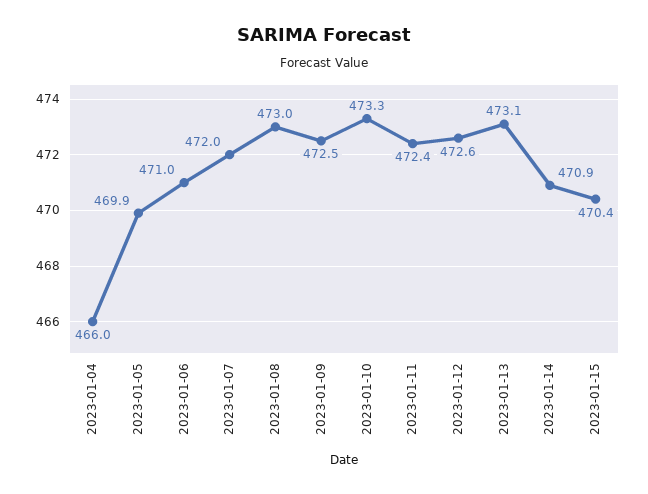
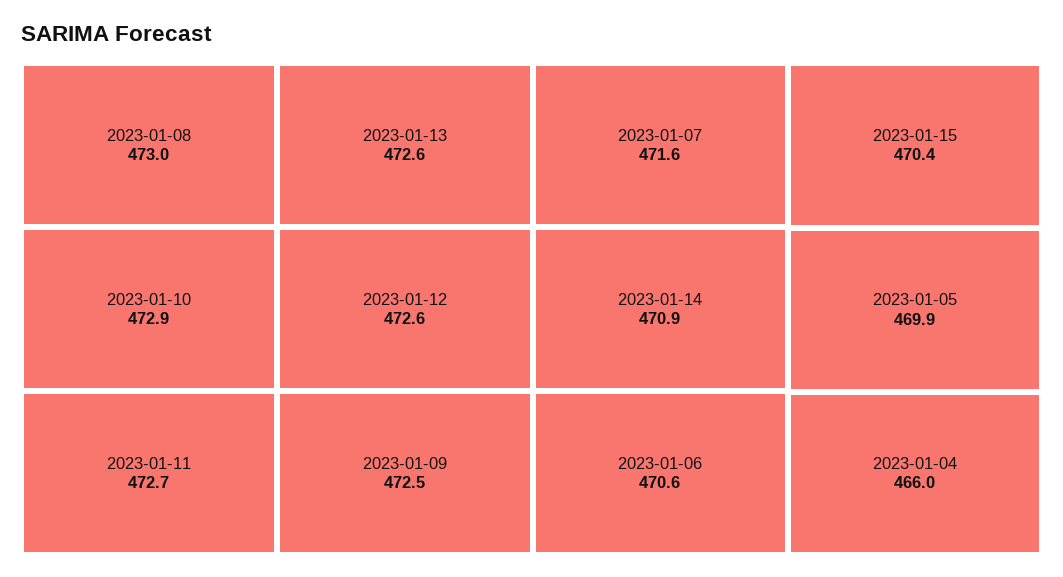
2023-01-06: 471 -> 470.6
2023-01-07: 472 -> 471.6
2023-01-10: 473.3 -> 472.9
2023-01-11: 472.4 -> 472.7
2023-01-13: 473.1 -> 472.6

